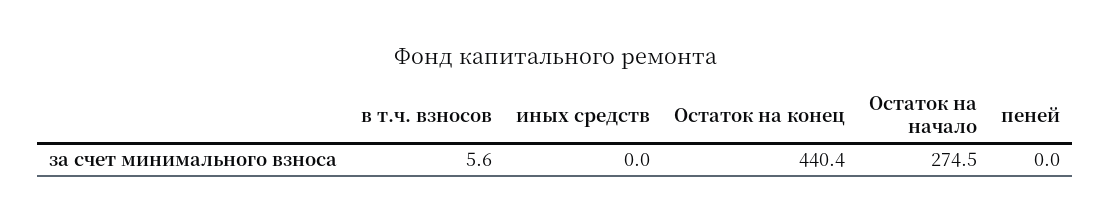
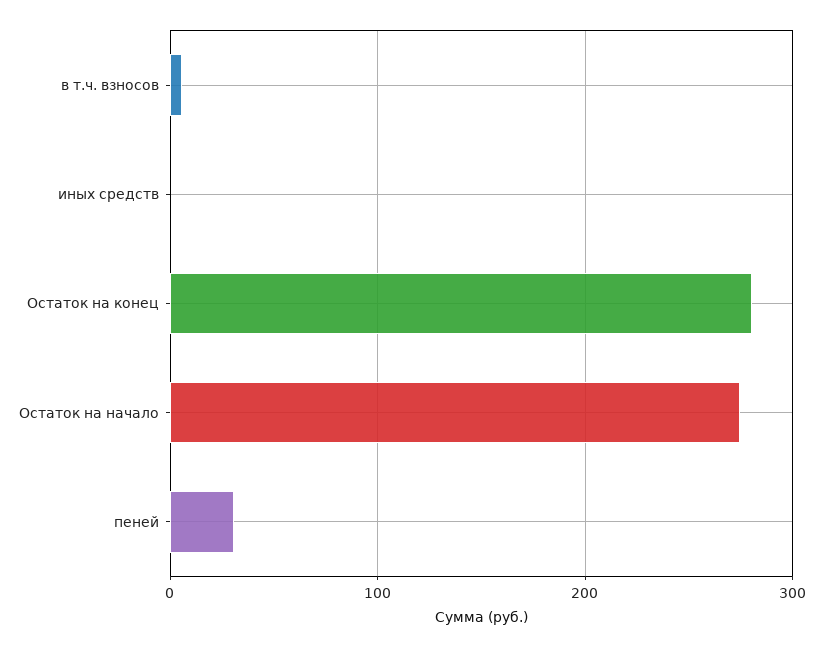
Остаток на конец: 440.4 -> 280
пеней: 0 -> 30

